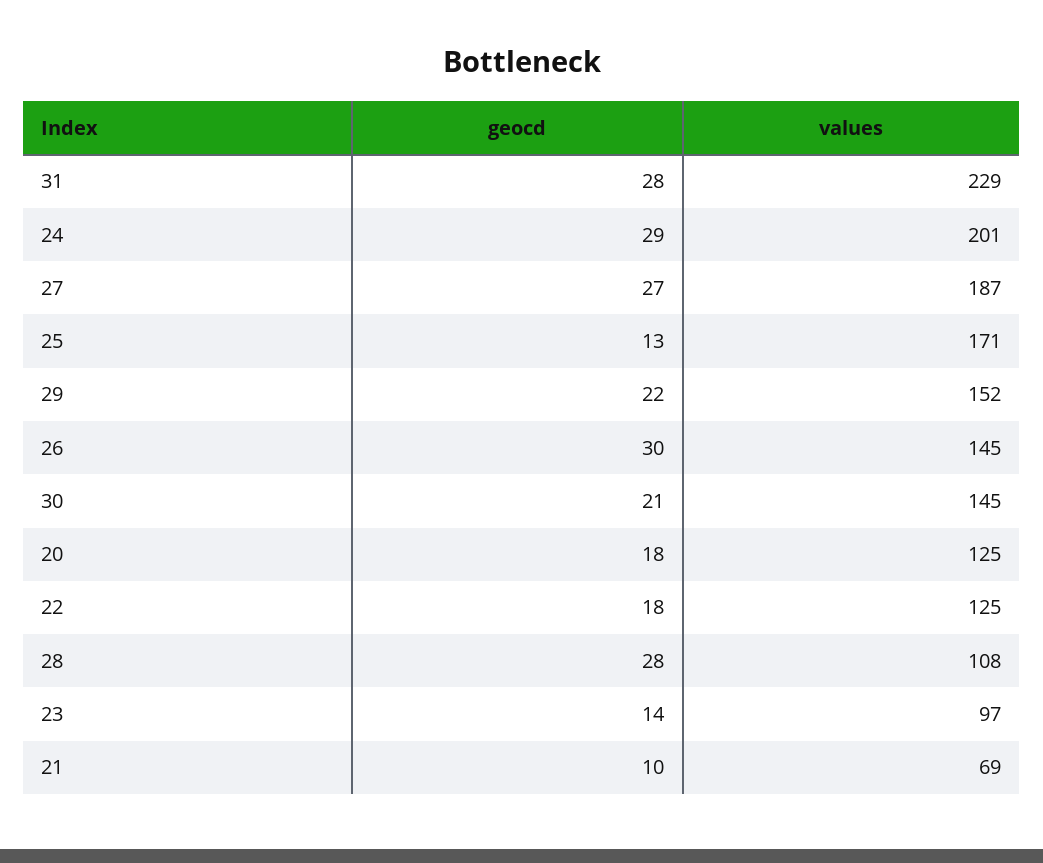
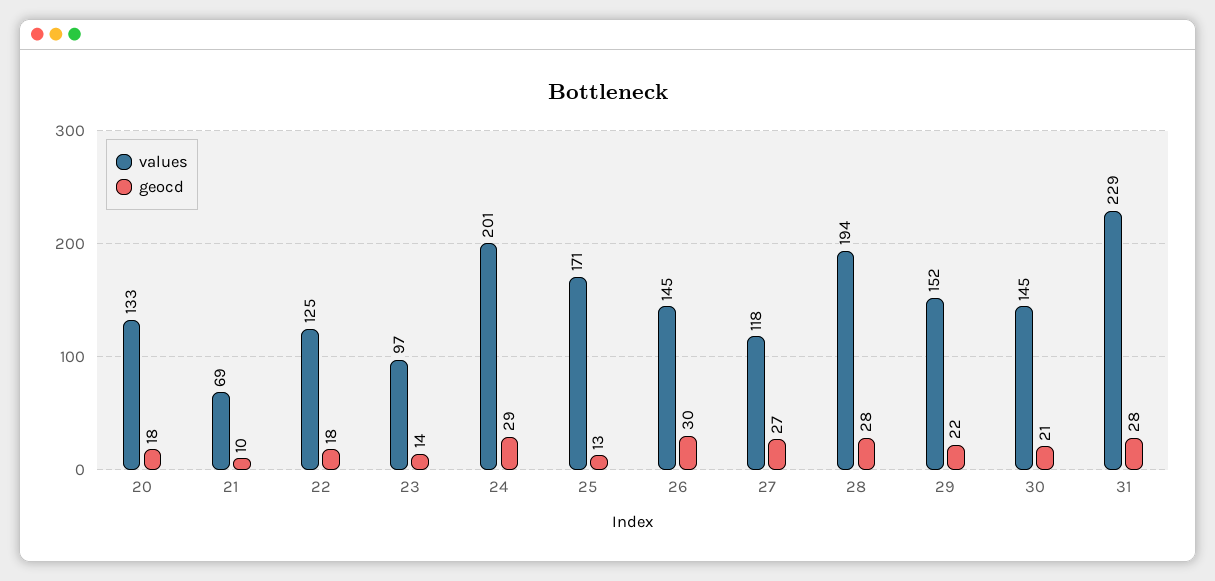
values, 27: 187 -> 118
values, 20: 125 -> 133
values, 28: 108 -> 194

